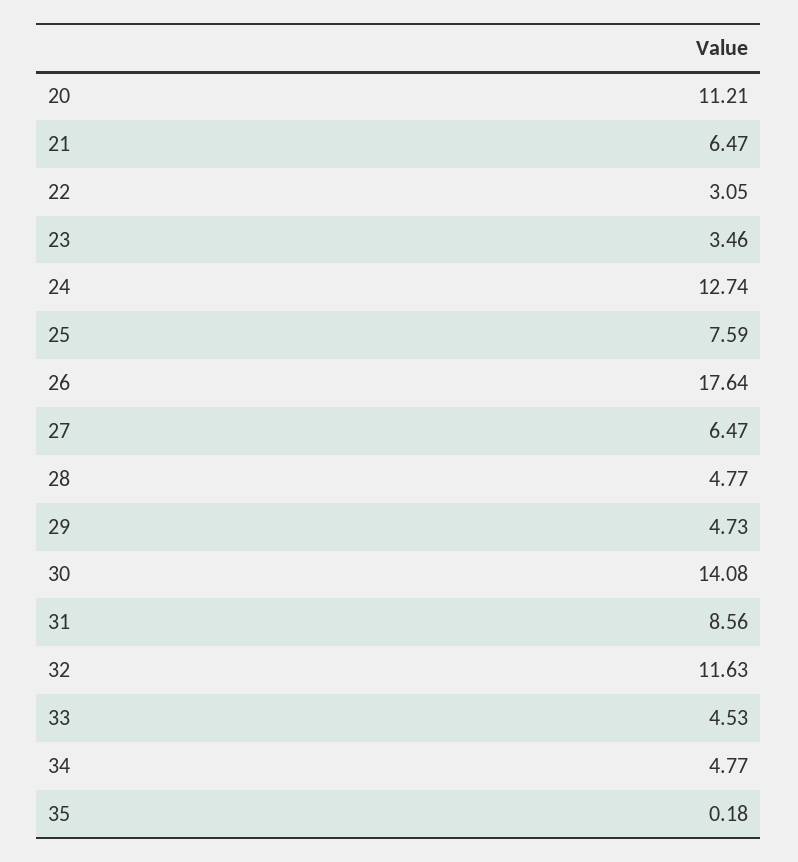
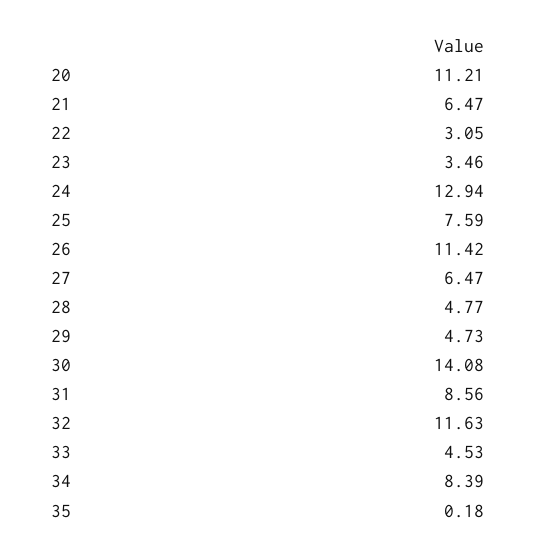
24: 12.74 -> 12.94
26: 17.64 -> 11.42
34: 4.77 -> 8.39

